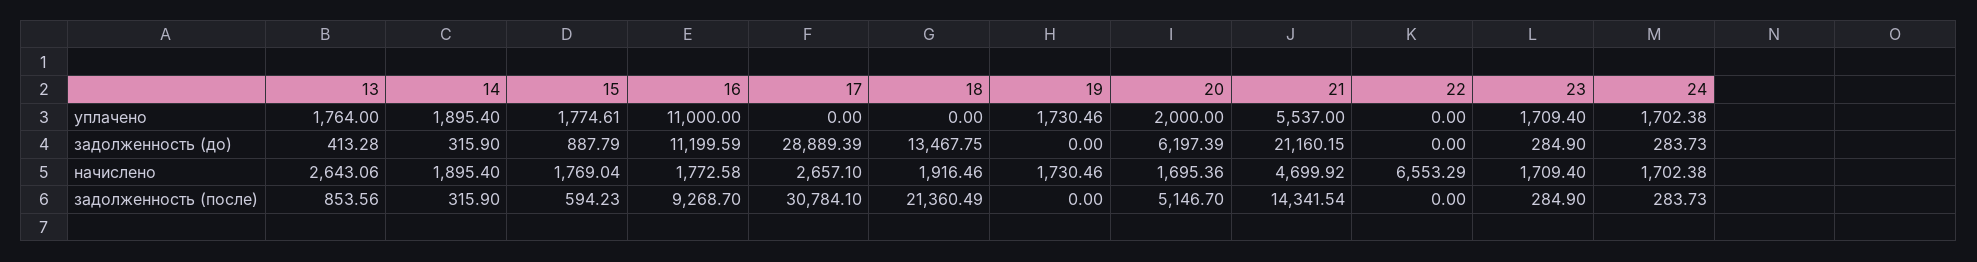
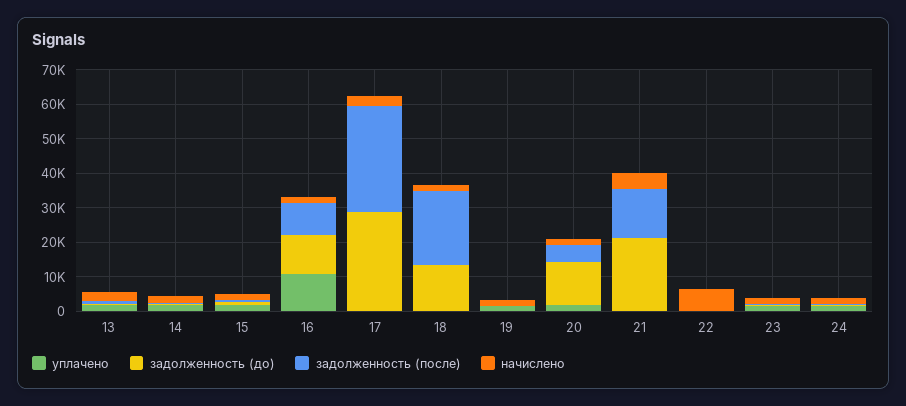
уплачено, 21: 5537 -> 0
задолженность (до), 20: 6197.39 -> 12500

